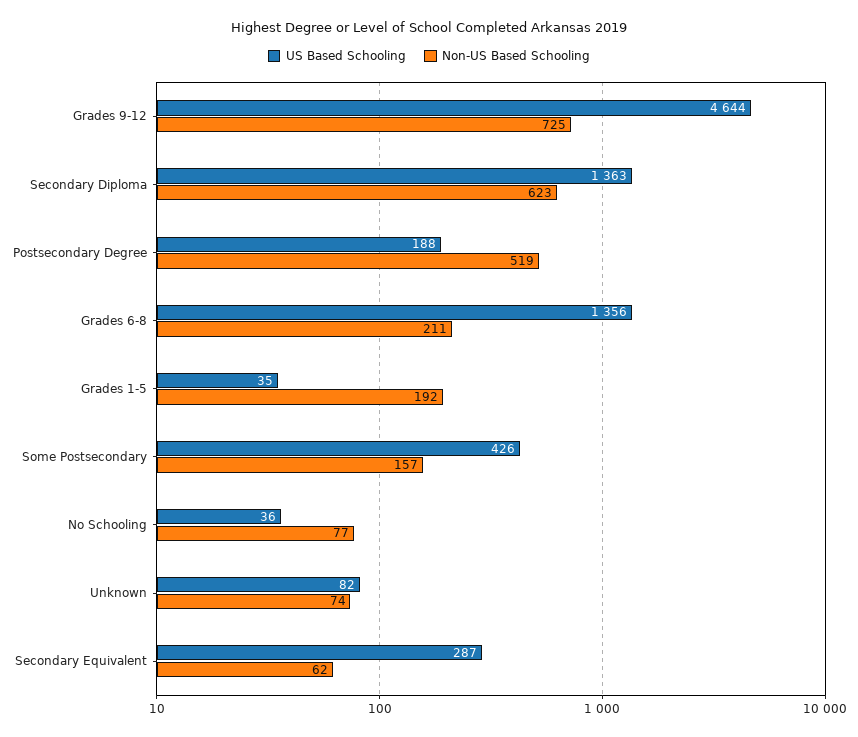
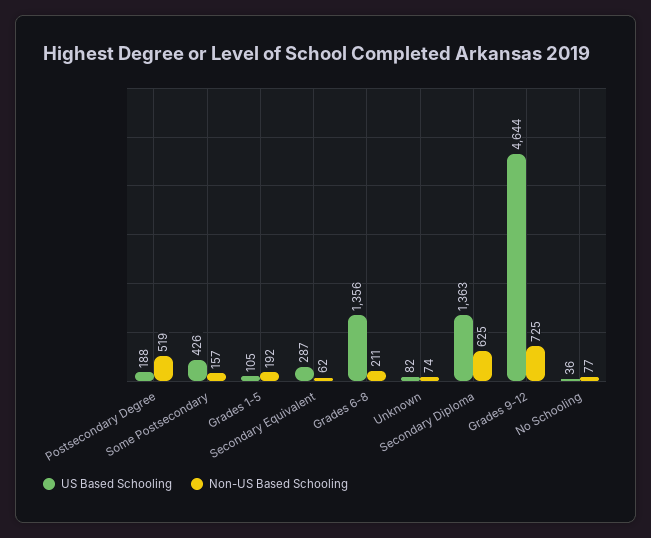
Non-US Based Schooling, Secondary Diploma: 623 -> 625
US Based Schooling, Grades 1-5: 35 -> 105

